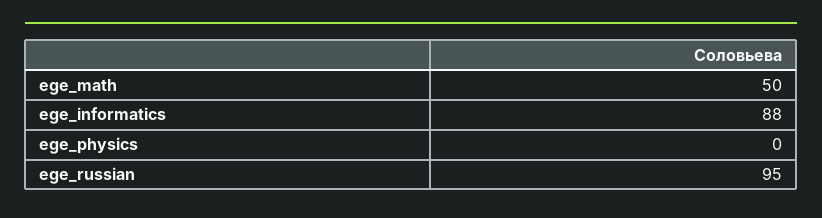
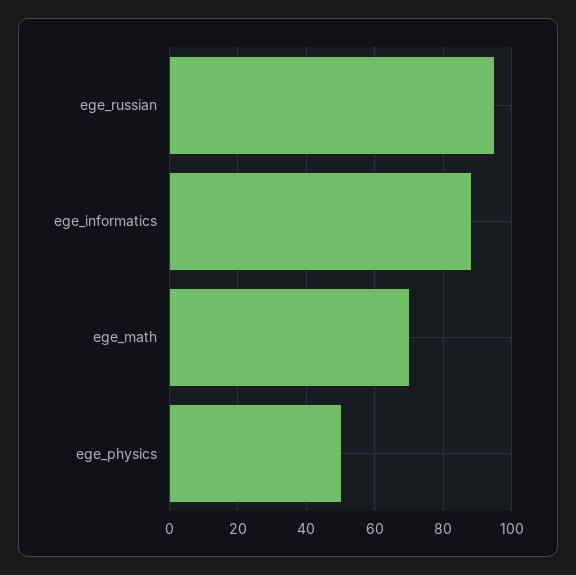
ege_math: 50 -> 70
ege_physics: 0 -> 50

